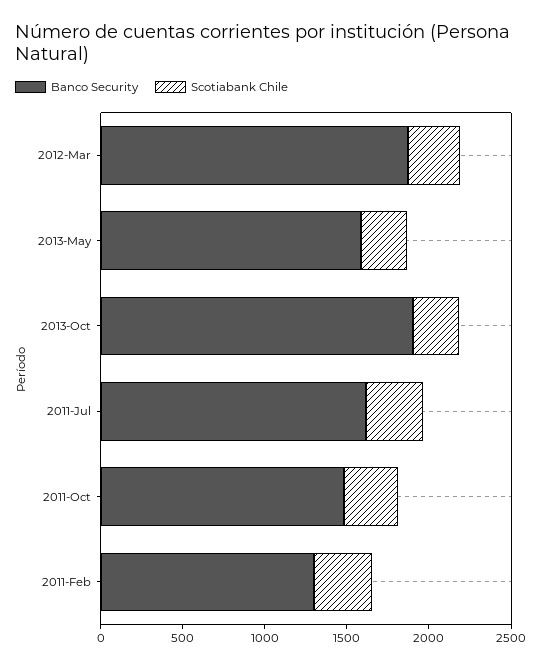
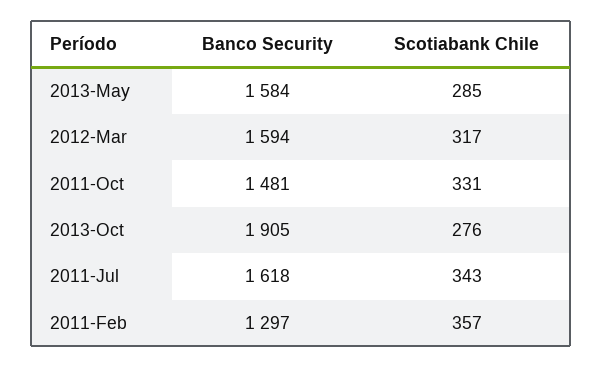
Banco Security, 2012-Mar: 1900 -> 1594

